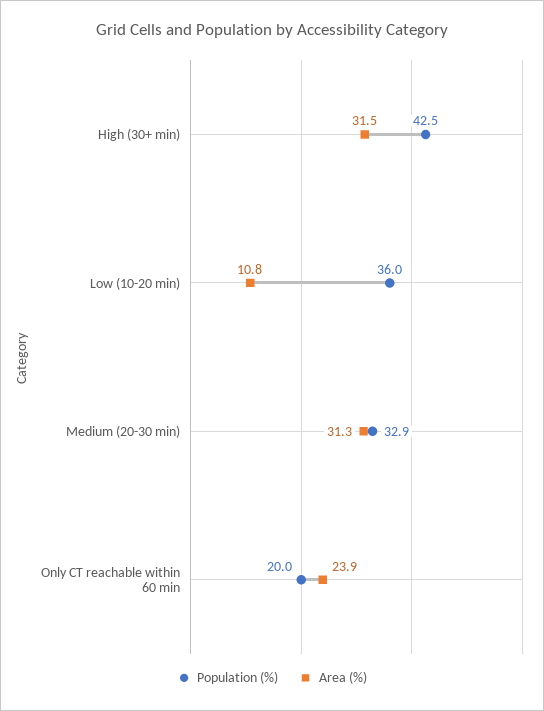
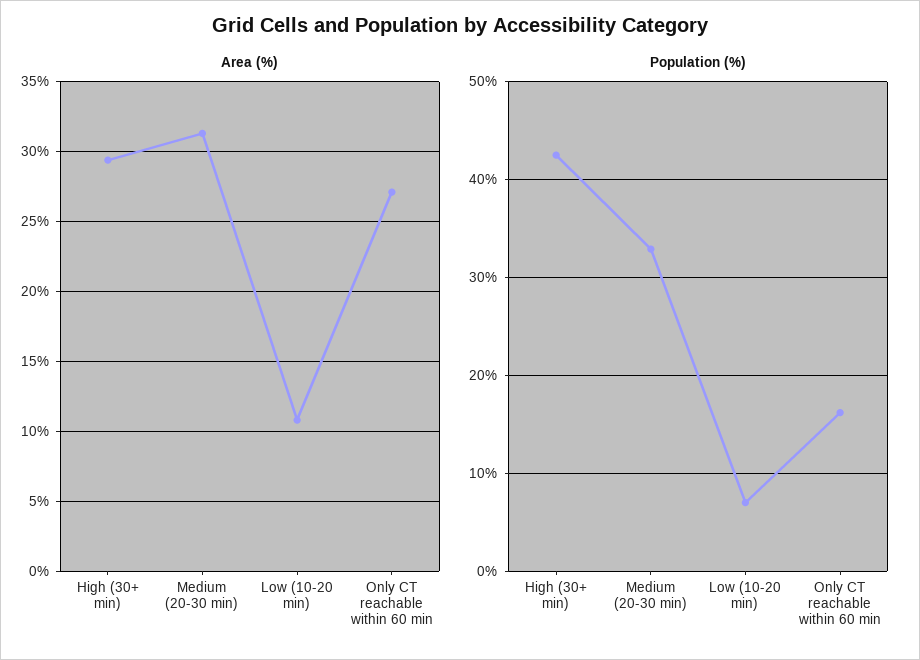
Area (%), High (30+ min): 31.5 -> 29.5
Population (%), Low (10-20 min): 36 -> 7
Population (%), Only CT reachable within 60 min: 20 -> 16
Area (%), Only CT reachable within 60 min: 23.9 -> 27

